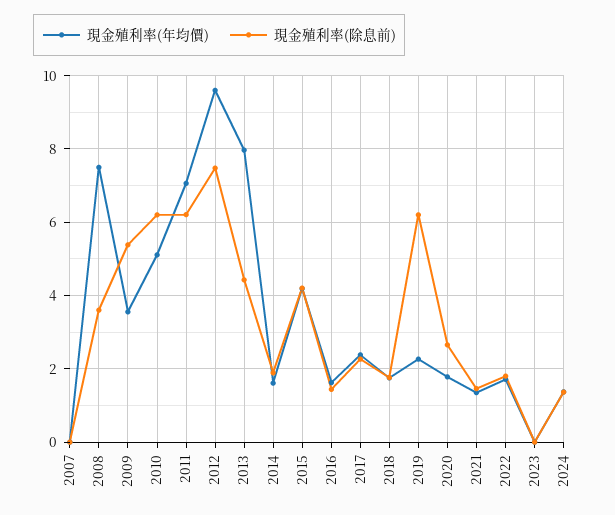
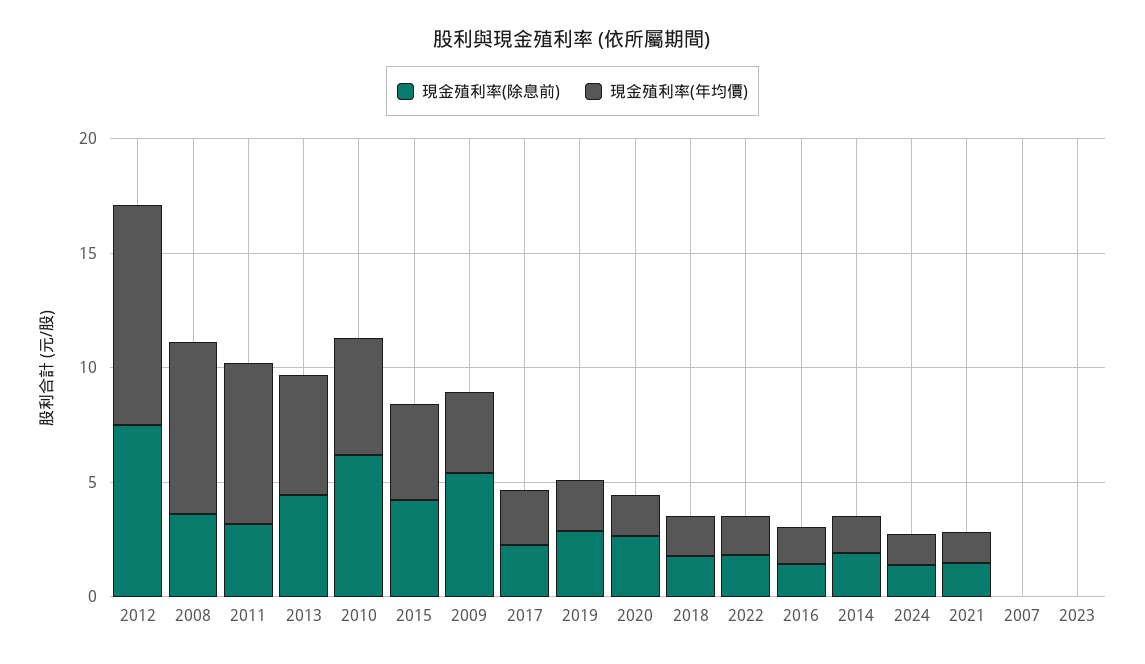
現金殖利率(除息前), 2011: 6.2 -> 3
現金殖利率(年均價), 2013: 8 -> 5
現金殖利率(除息前), 2019: 6.2 -> 3

